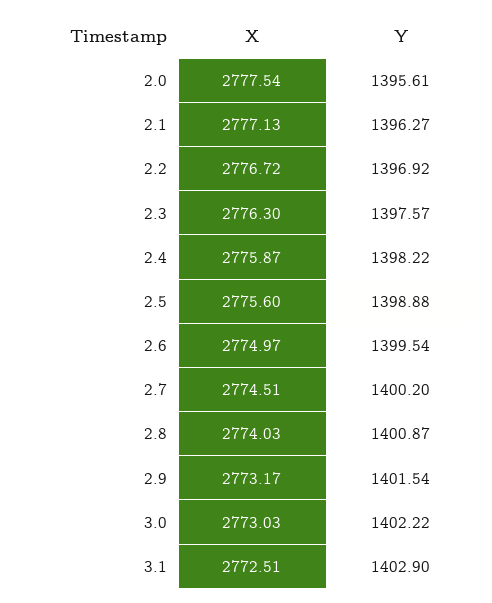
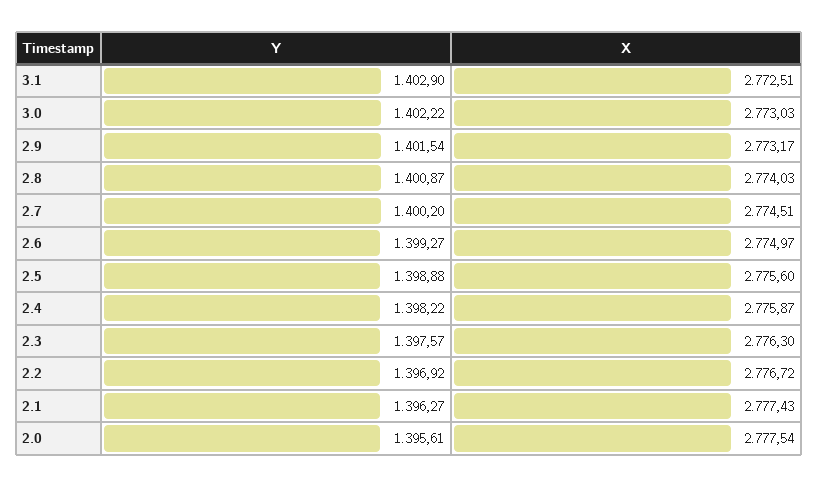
X, 2.1: 2777.13 -> 2777.43
Y, 2.6: 1399.54 -> 1399.27

